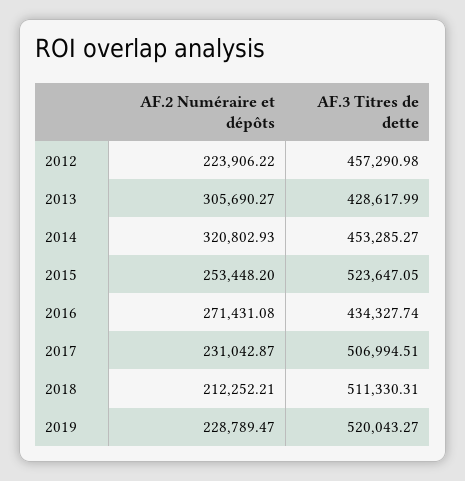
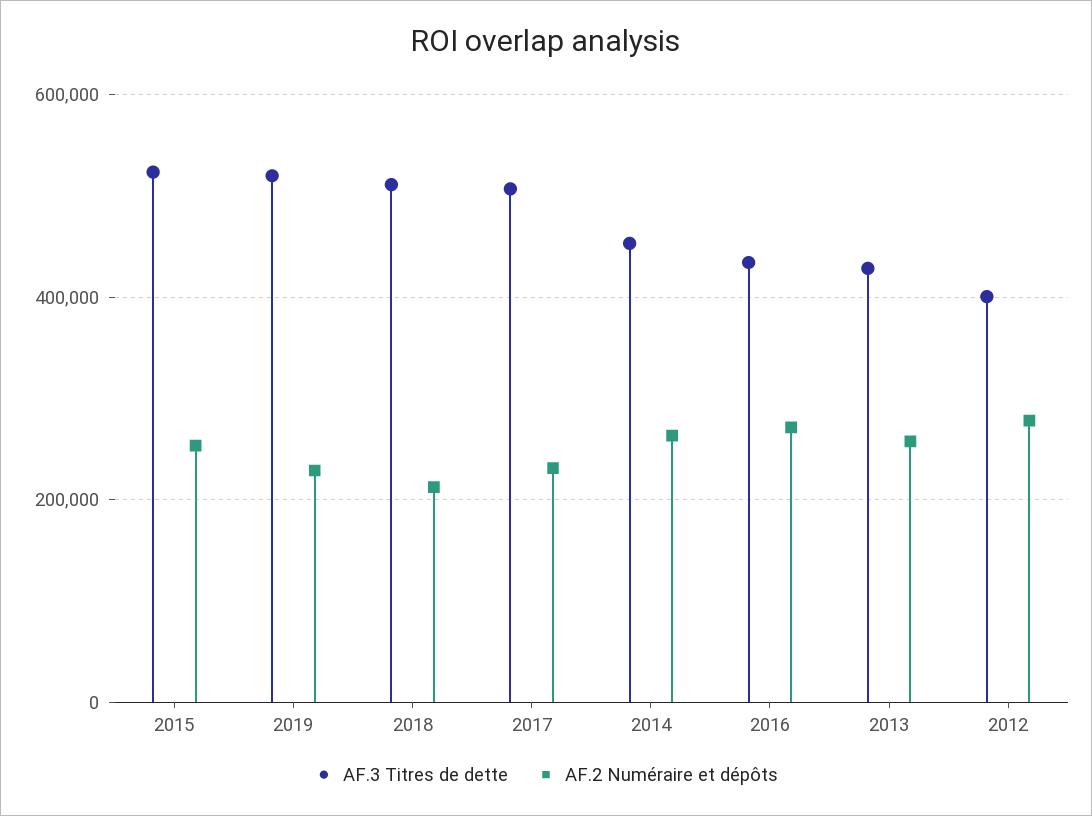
AF.2 Numéraire et dépôts, 2012: 223906.22 -> 280000
AF.3 Titres de dette, 2012: 457290.98 -> 400000
AF.2 Numéraire et dépôts, 2013: 305690.27 -> 260000
AF.2 Numéraire et dépôts, 2014: 320802.93 -> 260000

